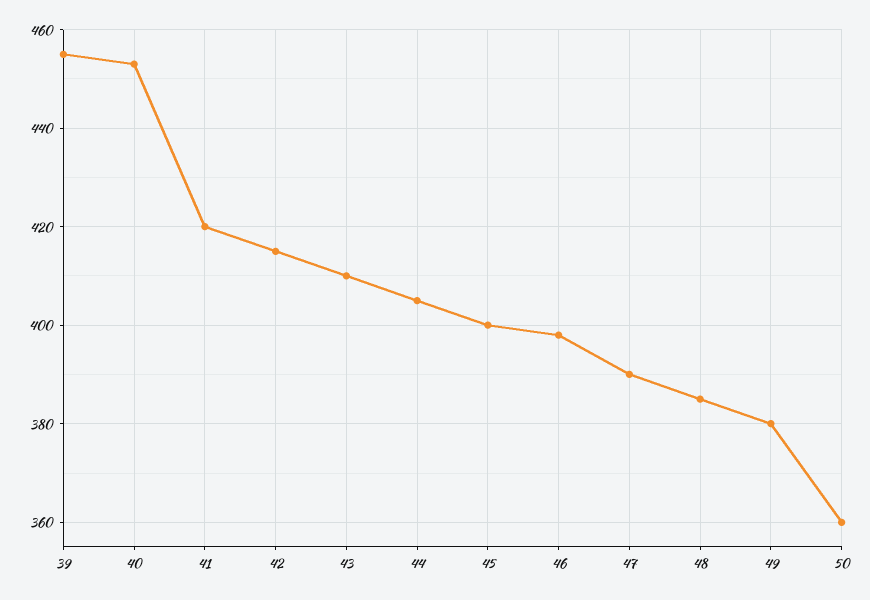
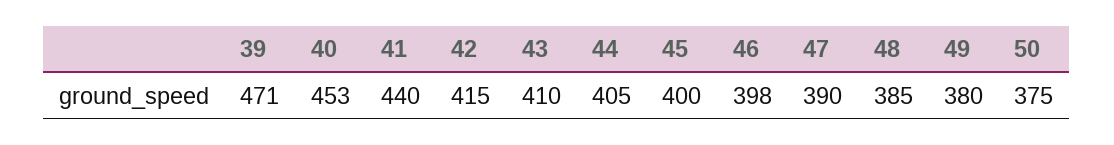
39: 455 -> 471
41: 420 -> 440
50: 360 -> 375

